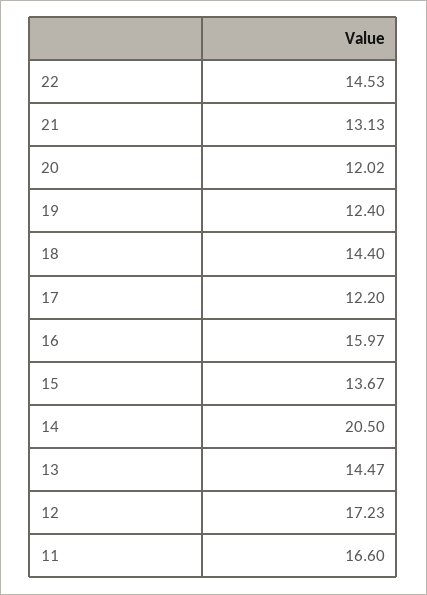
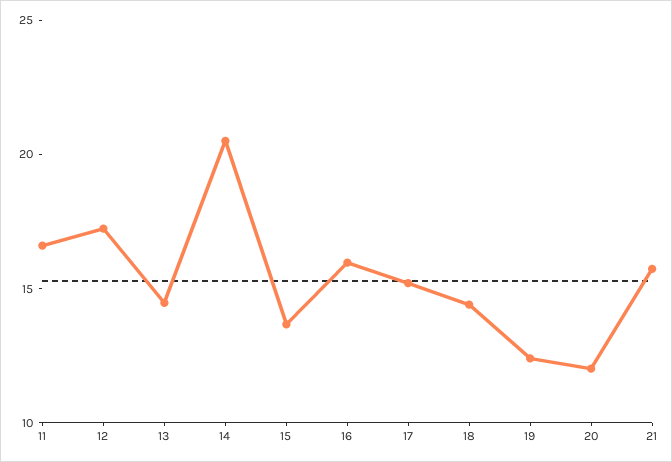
22: 14.53 -> none
21: 13.13 -> 16
17: 12.2 -> 15

